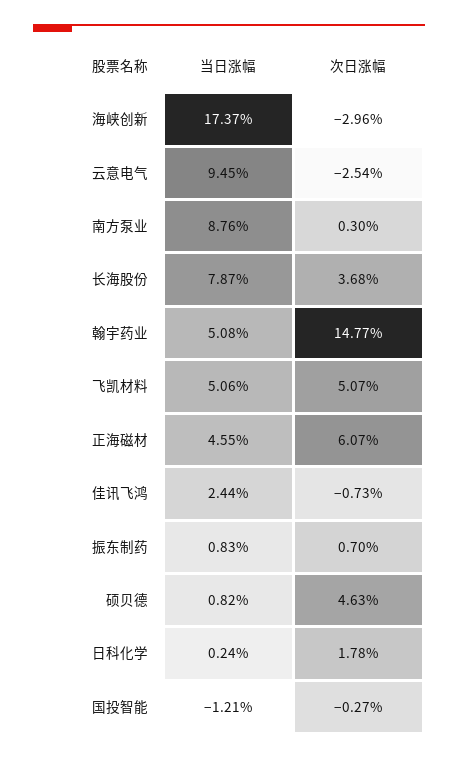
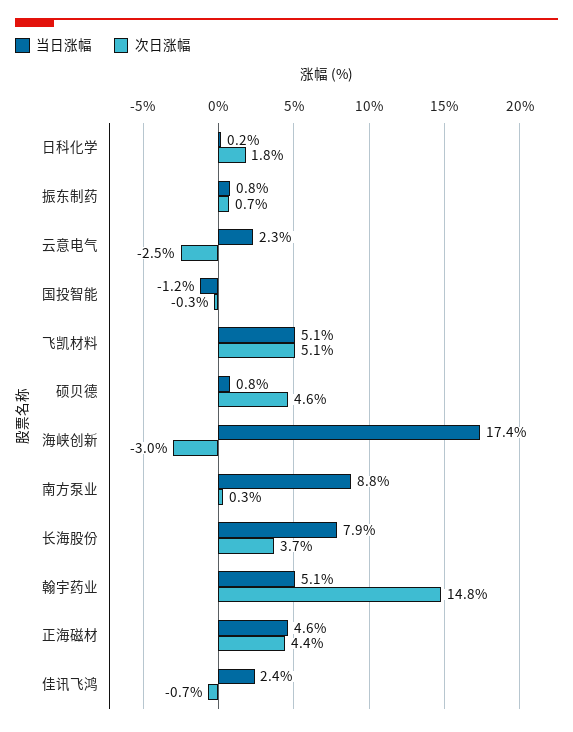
当日涨幅, 云意电气: 9.45 -> 2.3
次日涨幅, 正海磁材: 6.07 -> 4.4

